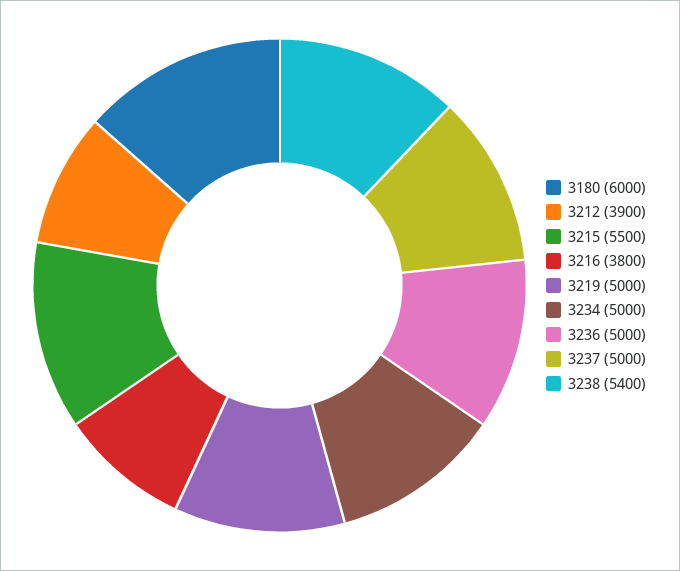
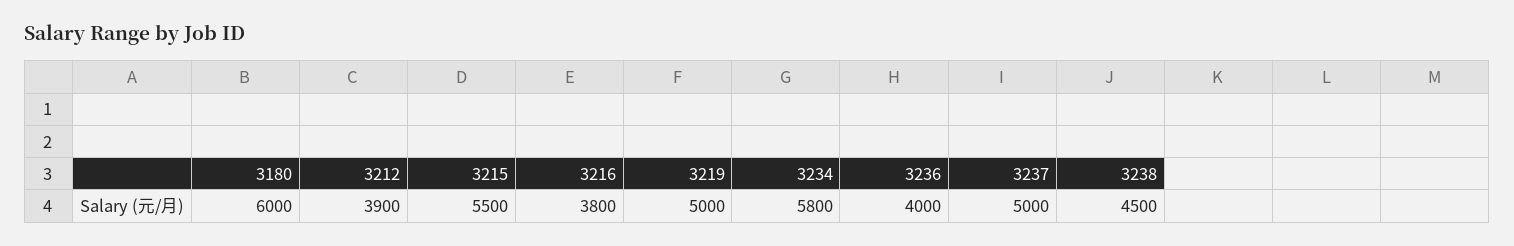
3234: 5000 -> 5800
3236: 5000 -> 4000
3238: 5400 -> 4500

